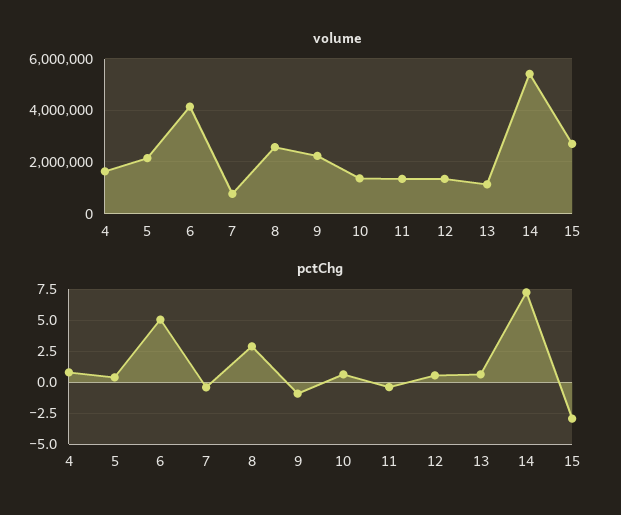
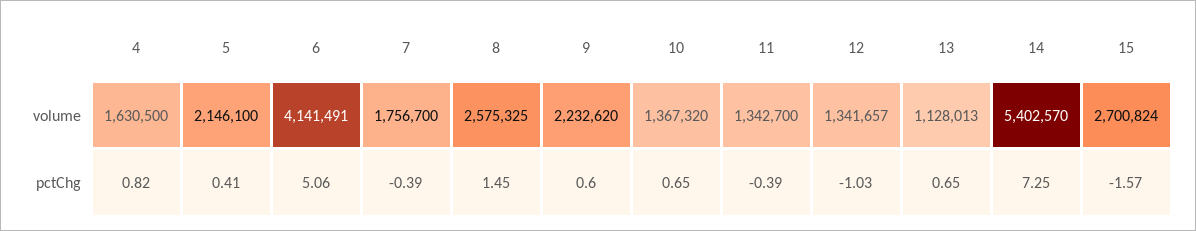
volume, 7: 750000 -> 1756700
pctChg, 8: 3 -> 1.45
pctChg, 9: -1 -> 0.6
pctChg, 12: 0.5 -> -1.03
pctChg, 15: -3 -> -1.57

